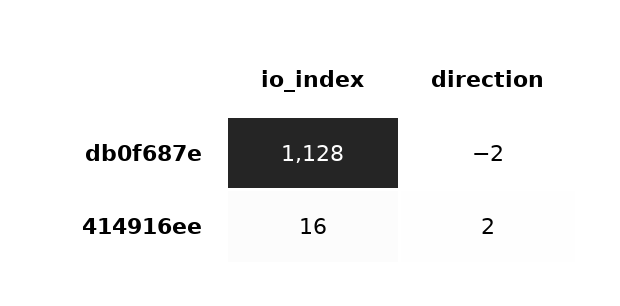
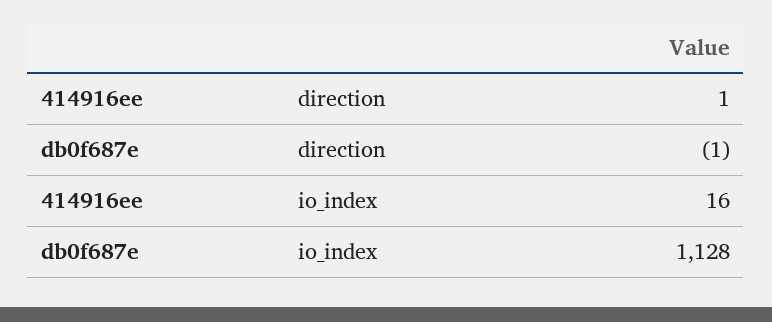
direction, db0f687e: -2 -> -1
direction, 414916ee: 2 -> 1

